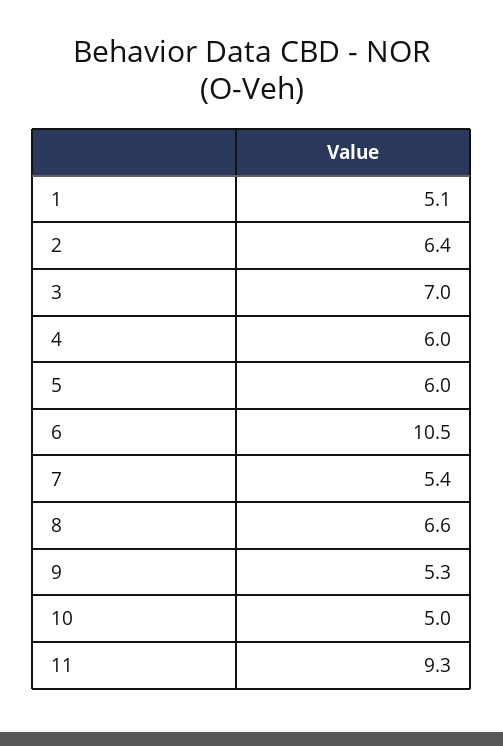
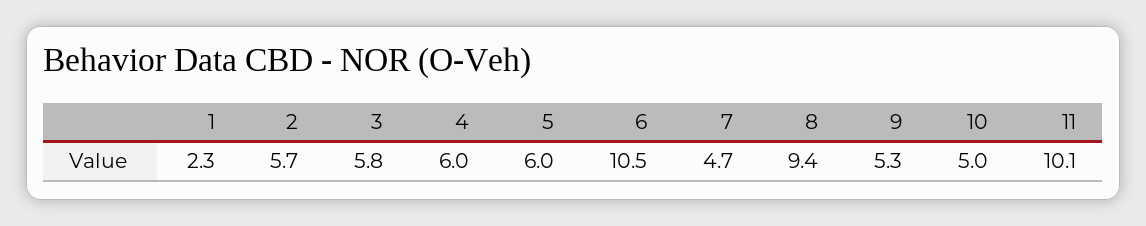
1: 5.1 -> 2.3
2: 6.4 -> 5.7
3: 7 -> 5.8
7: 5.4 -> 4.7
8: 6.6 -> 9.4
11: 9.3 -> 10.1

